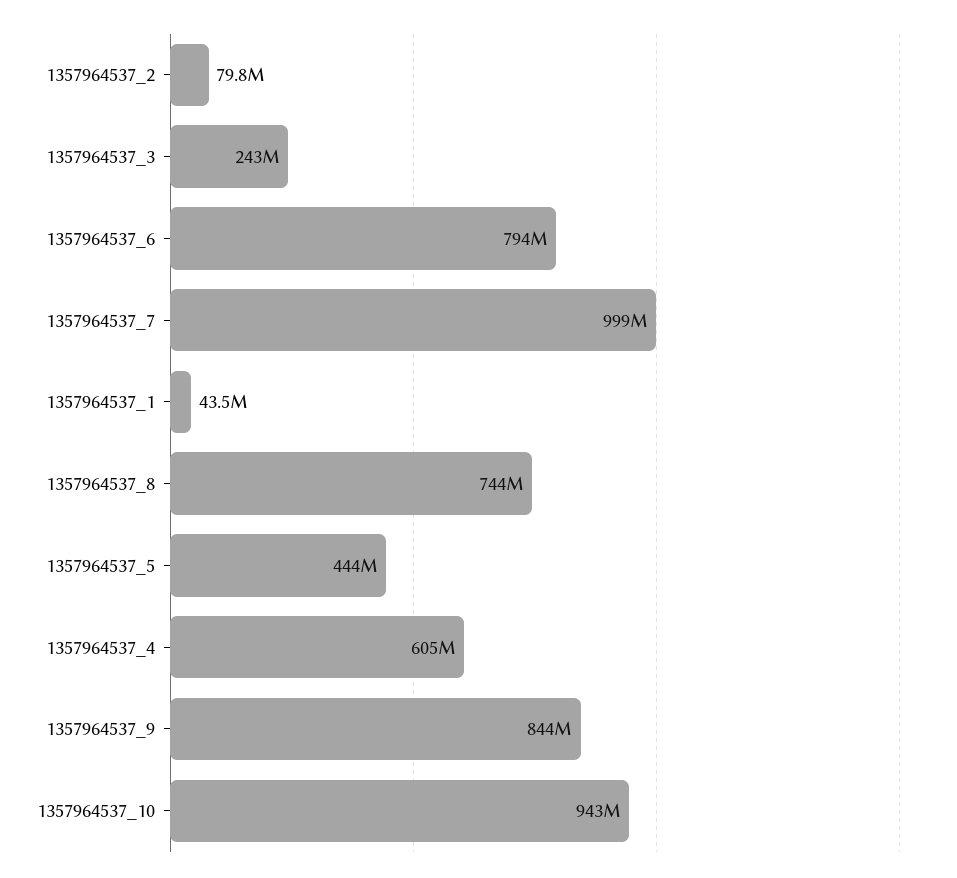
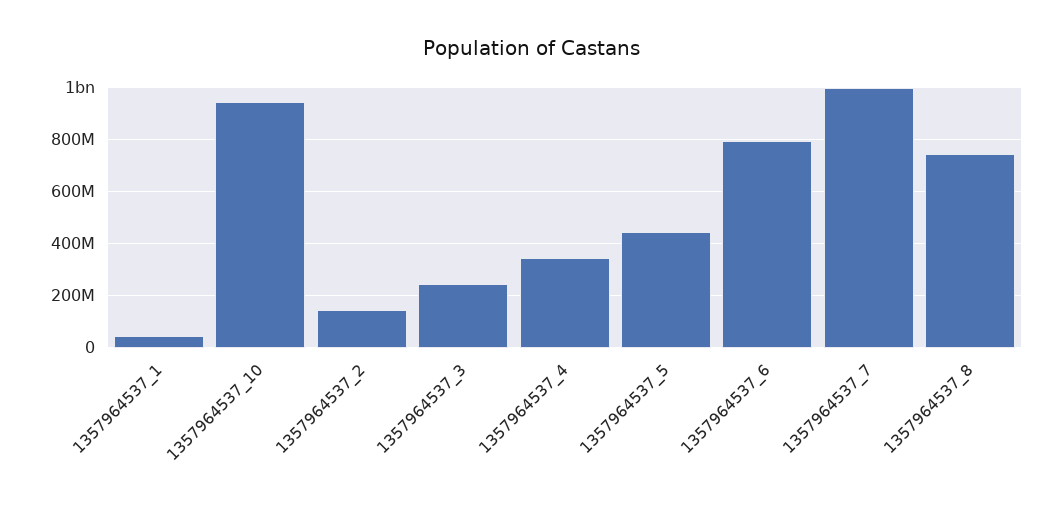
1357964537_2: 79800000 -> 150000000
1357964537_4: 605000000 -> 350000000
1357964537_9: 844000000 -> none

